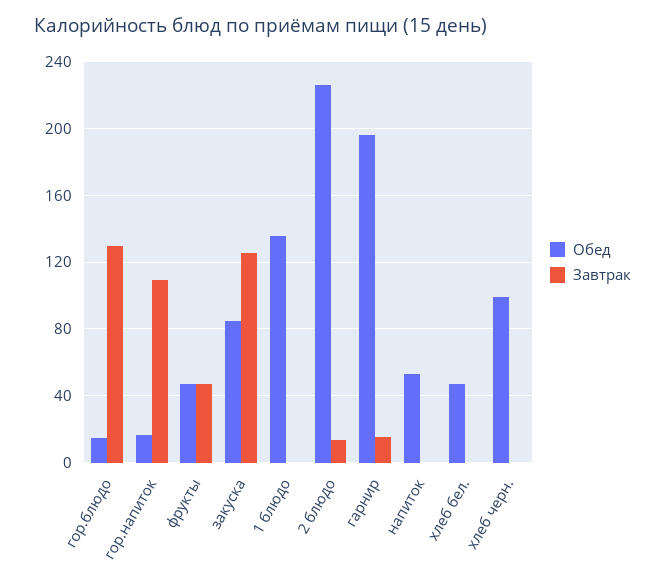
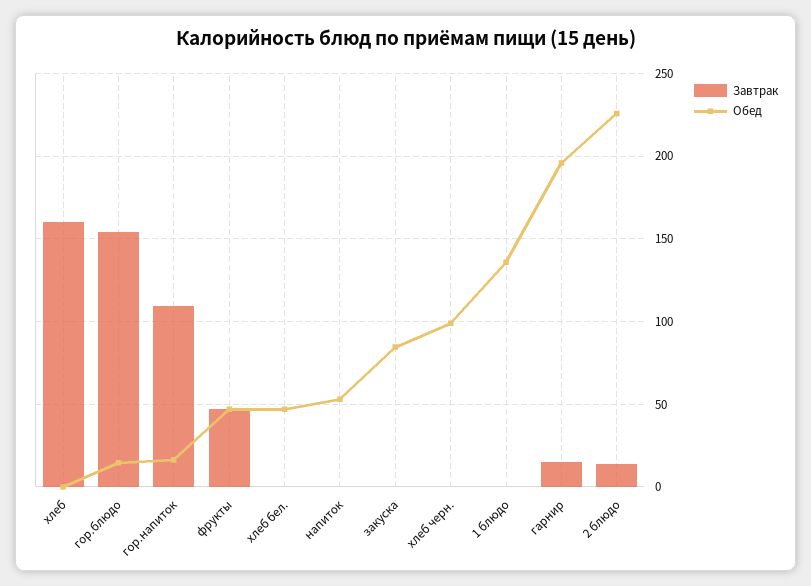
Завтрак, гор.блюдо: 130 -> 155
Завтрак, закуска: 125 -> 0
Завтрак, хлеб: none -> 160
Обед, хлеб: none -> 0

